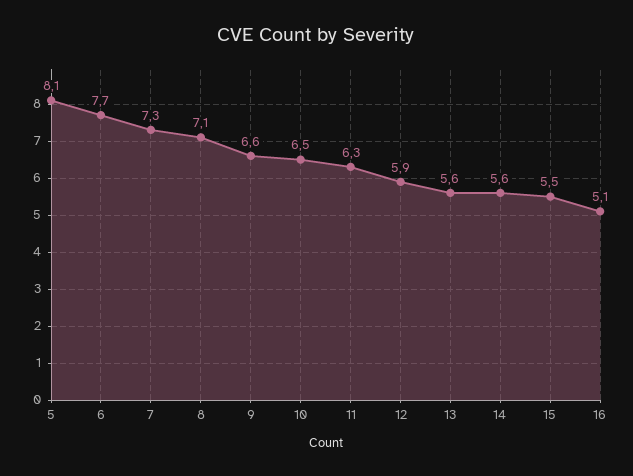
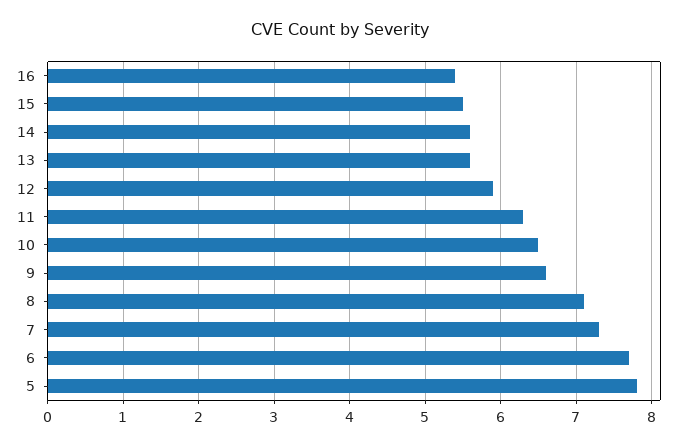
5: 8.1 -> 7.8
16: 5.1 -> 5.4

